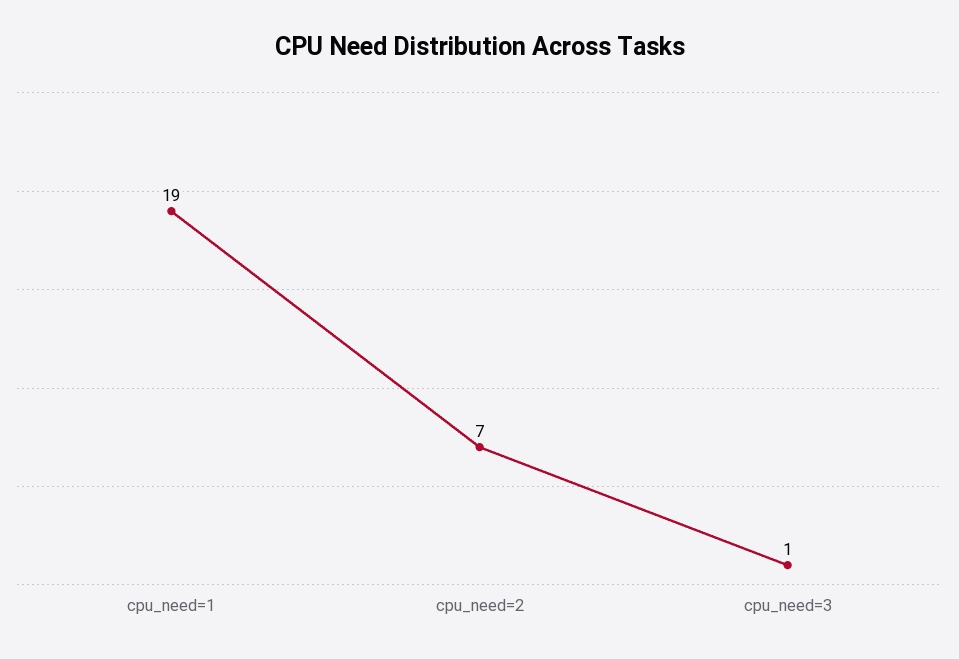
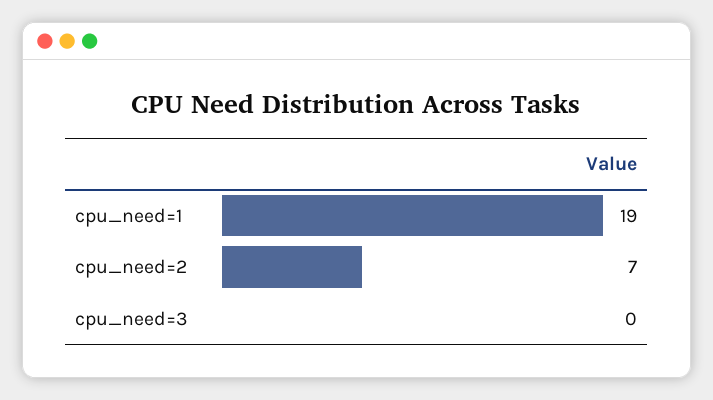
cpu_need=3: 1 -> 0

